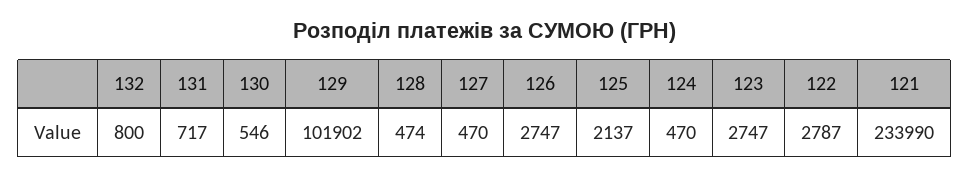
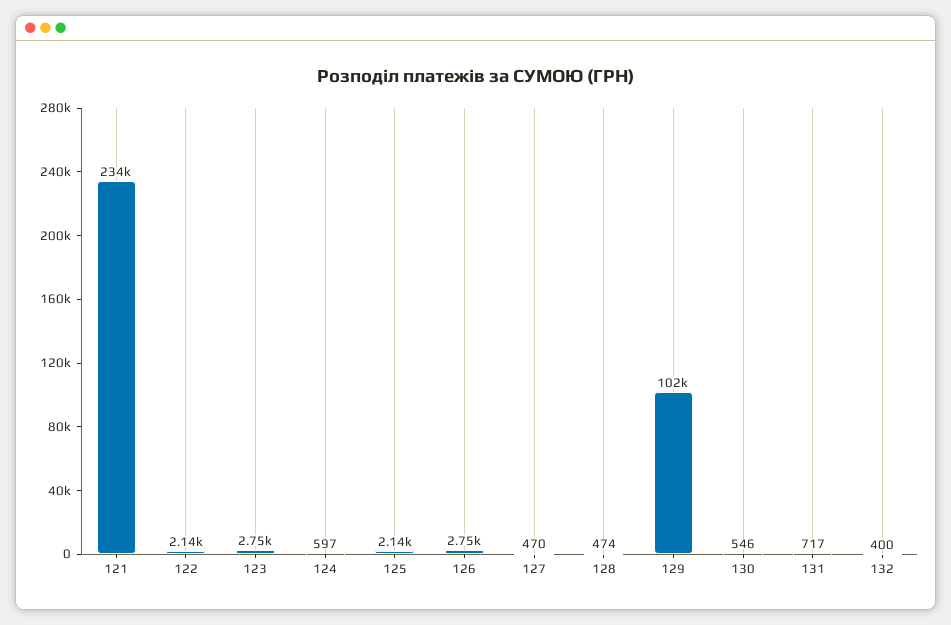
132: 800 -> 400
124: 470 -> 597
122: 2787 -> 2140

